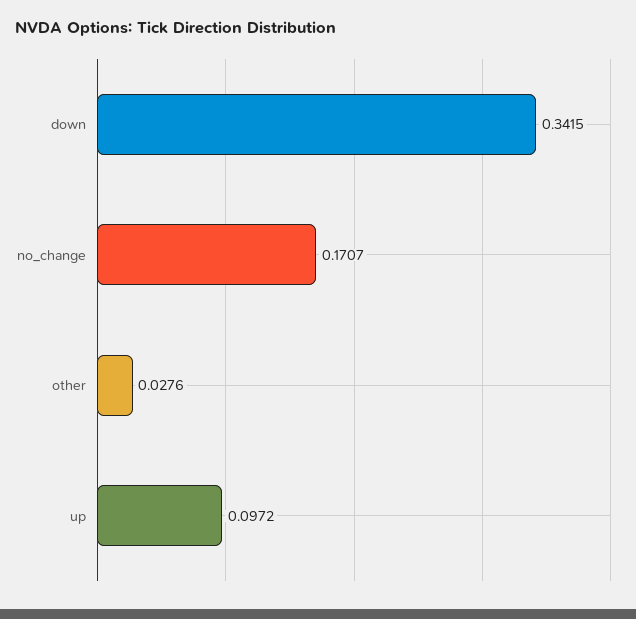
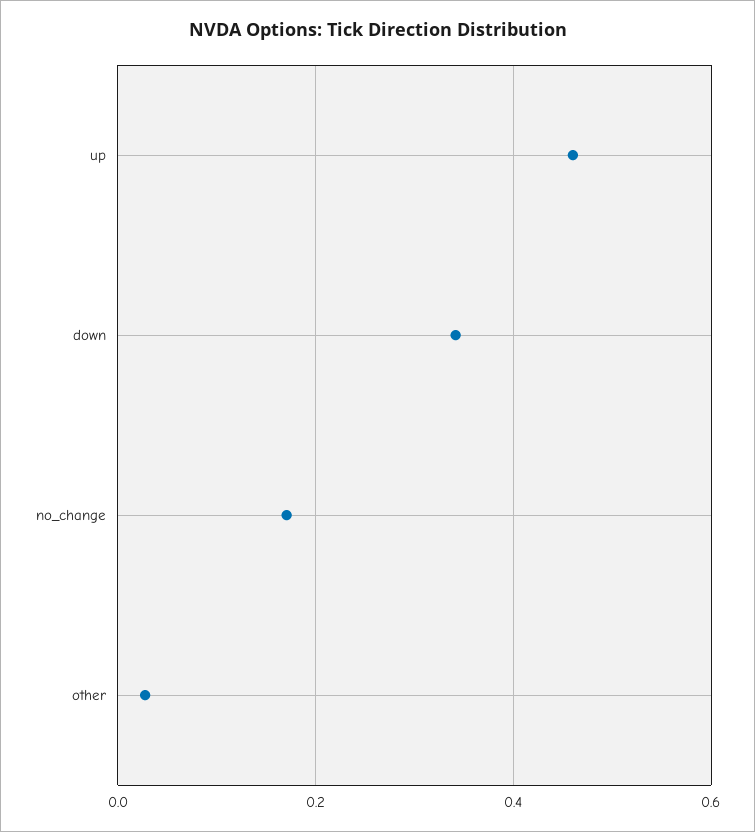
up: 0.0972 -> 0.46

